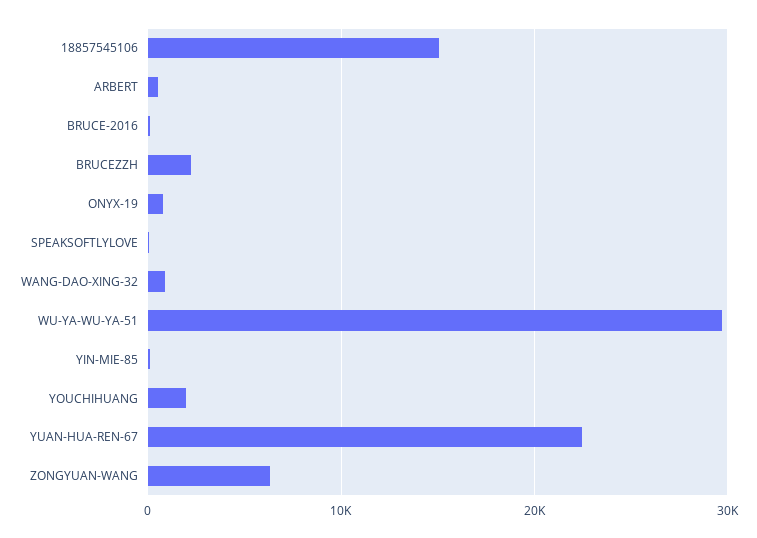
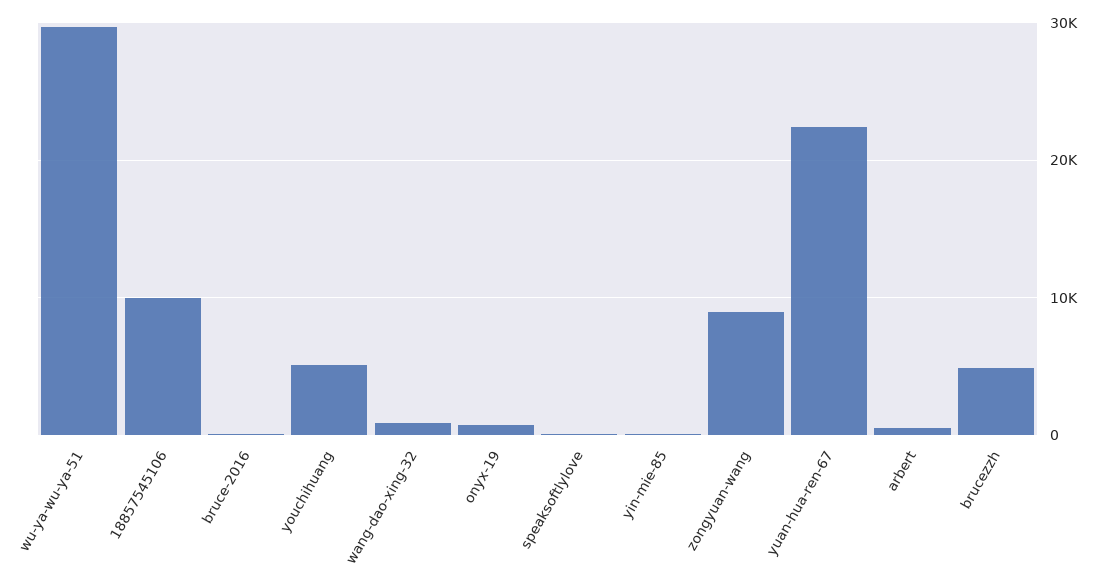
18857545106: 15000 -> 10000
BRUCEZZH: 2000 -> 5000
YOUCHIHUANG: 2000 -> 5000
ZONGYUAN-WANG: 6000 -> 9000

